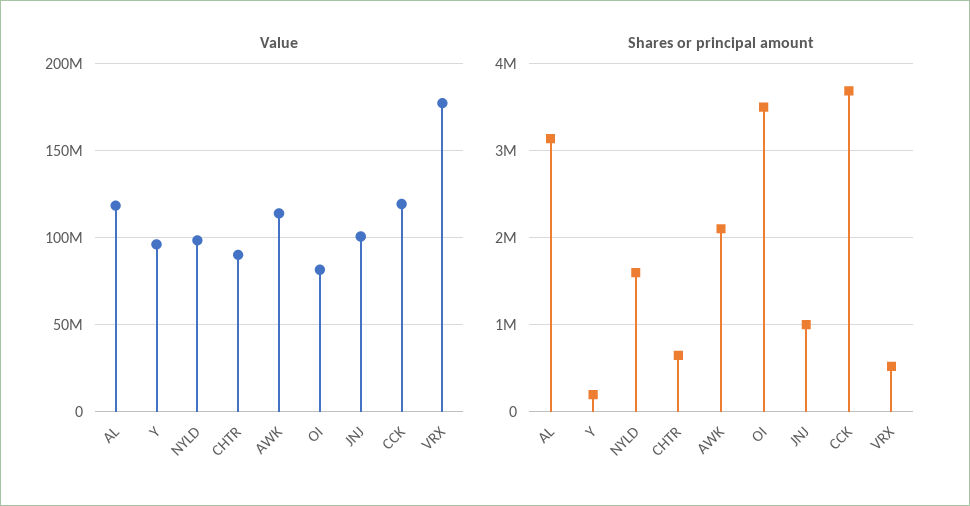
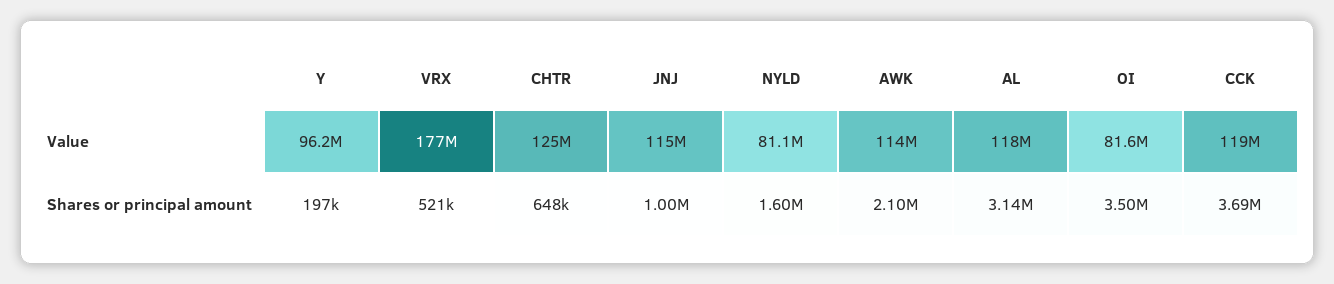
Value, NYLD: 100000000 -> 81100000
Value, CHTR: 90000000 -> 125000000
Value, JNJ: 100000000 -> 115000000

